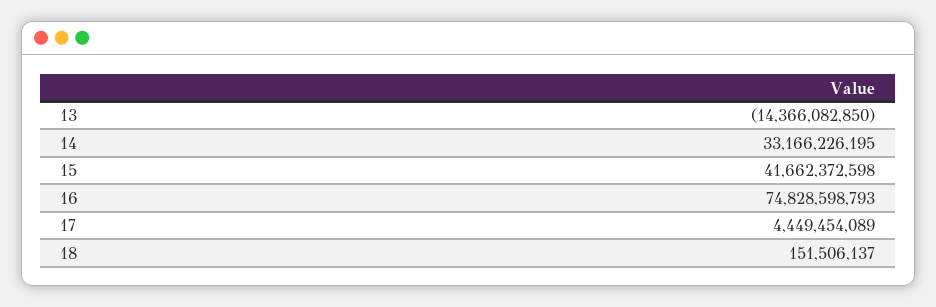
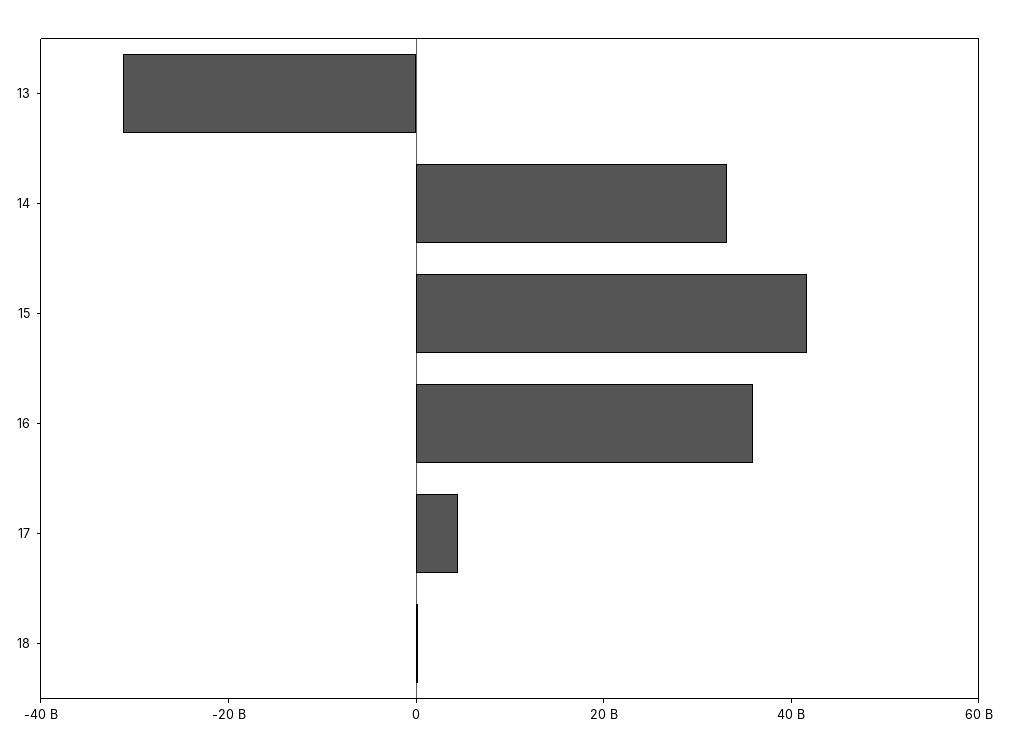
13: -14366082850 -> -30000000000
16: 74828598793 -> 35000000000

